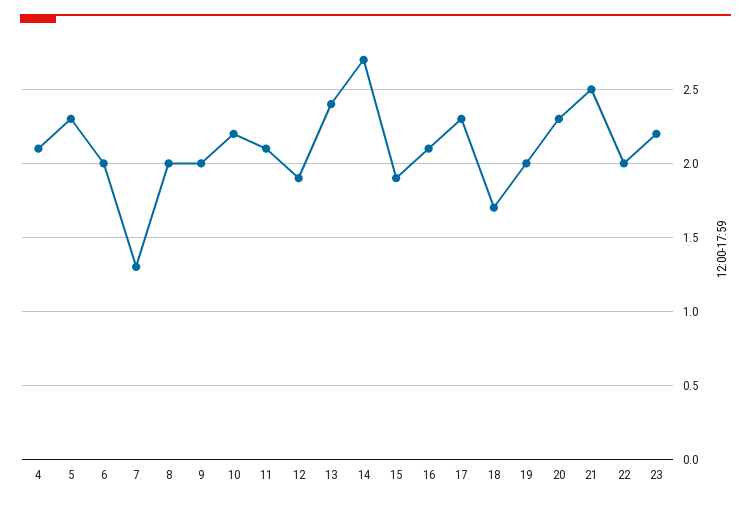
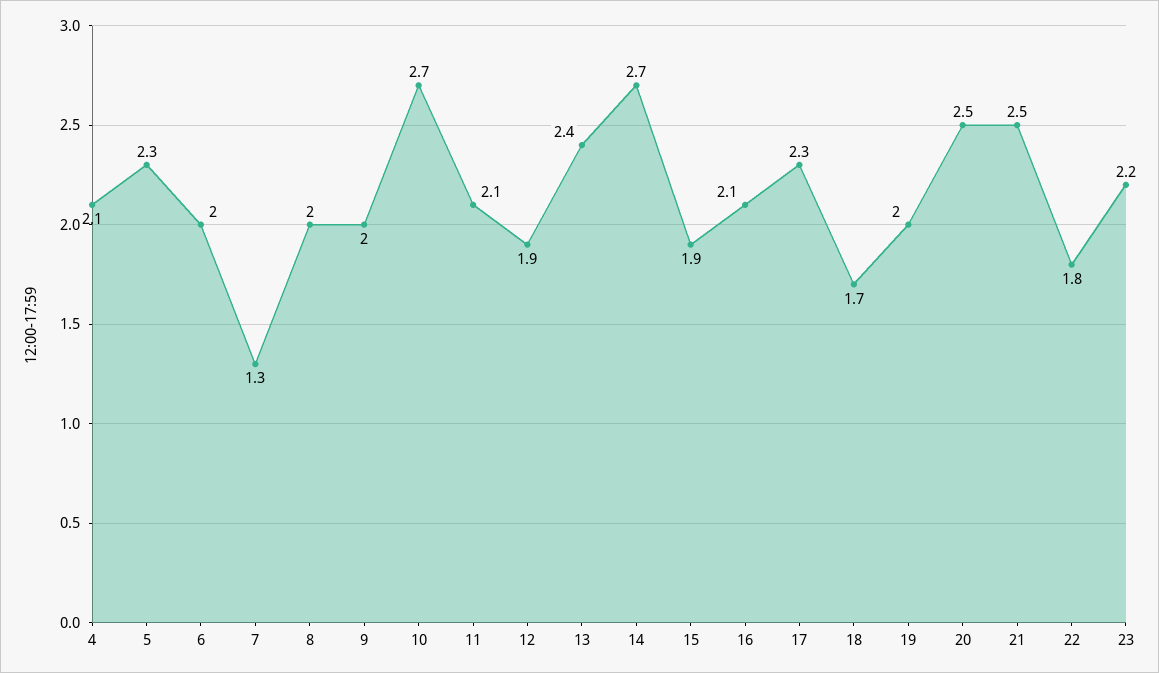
10: 2.2 -> 2.7
20: 2.3 -> 2.5
22: 2 -> 1.8

